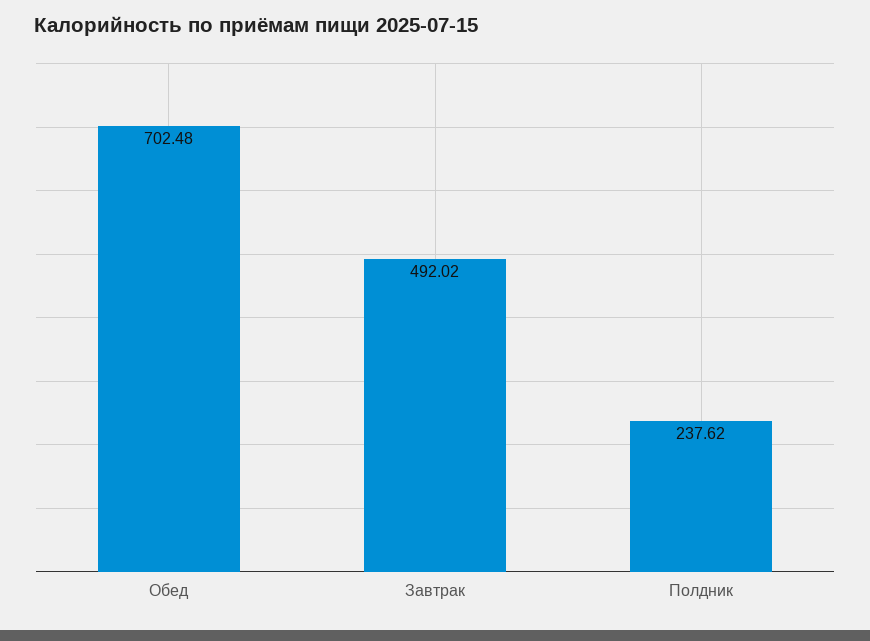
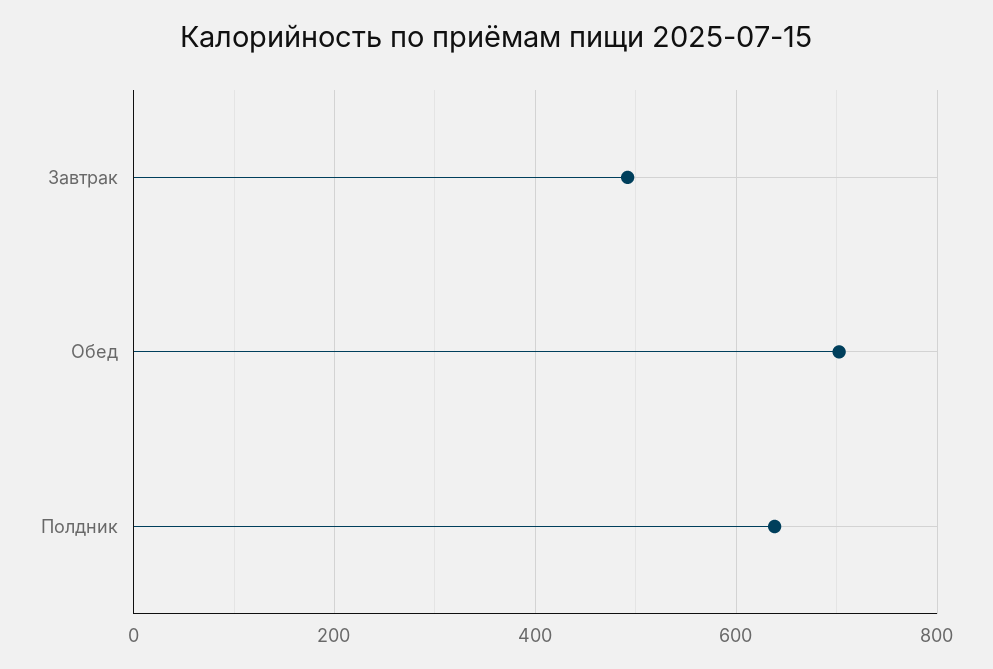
Полдник: 237.62 -> 640

